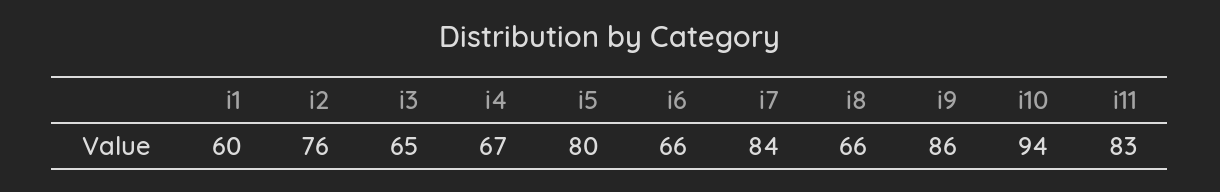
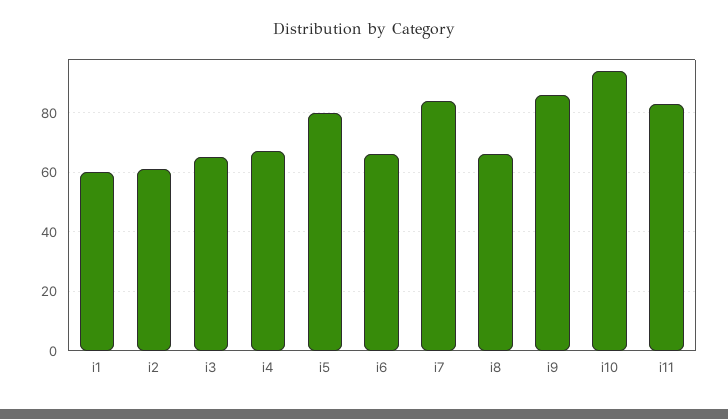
i2: 76 -> 60

